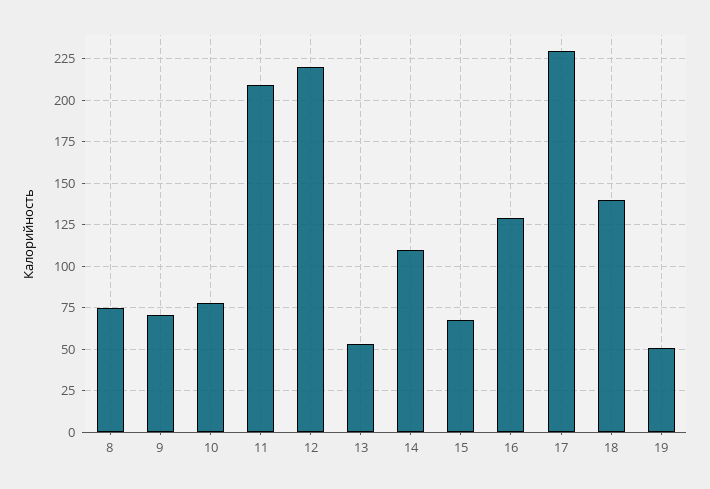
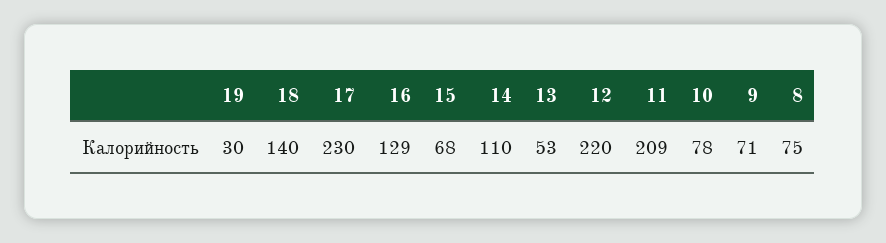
19: 50 -> 30

